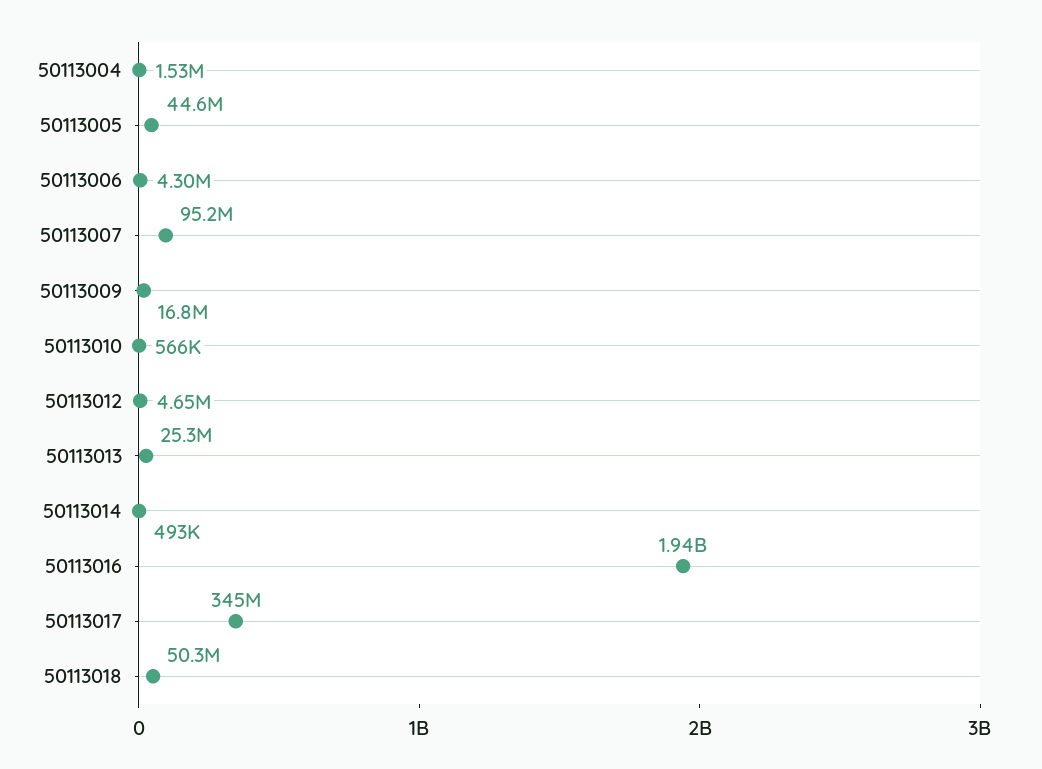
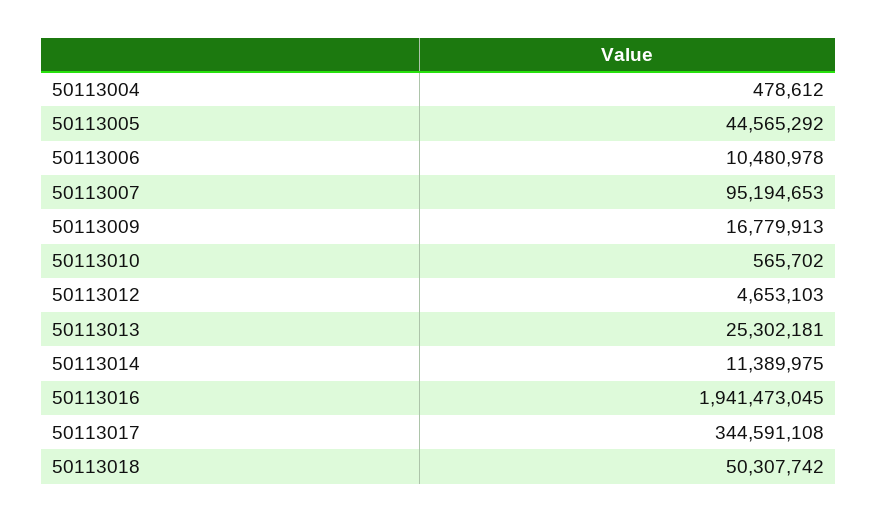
50113004: 1530000 -> 478612
50113006: 4300000 -> 10480978
50113014: 493000 -> 11389975

